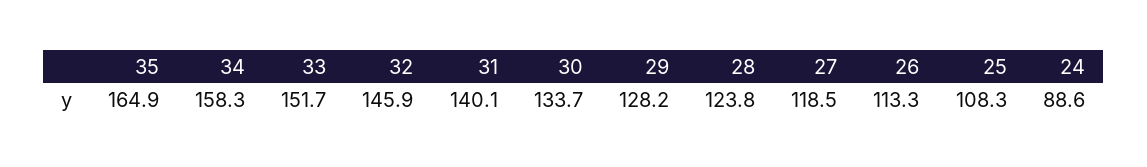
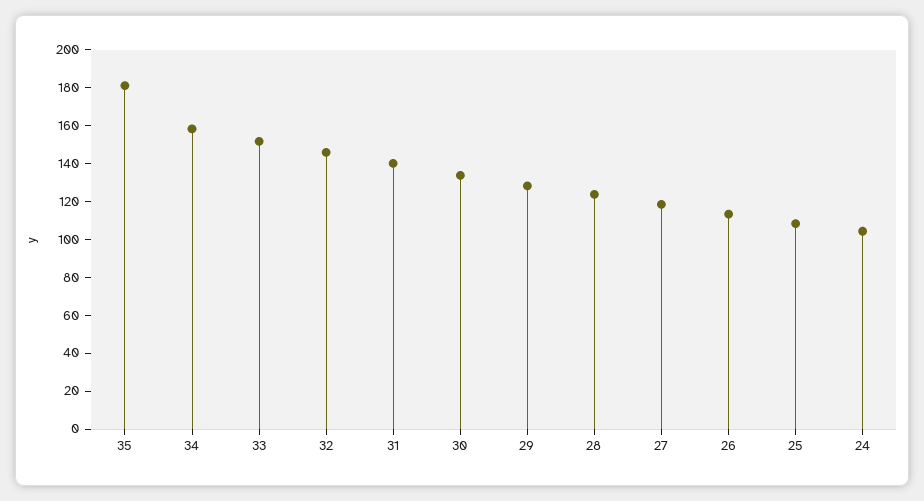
35: 164.9 -> 180
24: 88.6 -> 105

